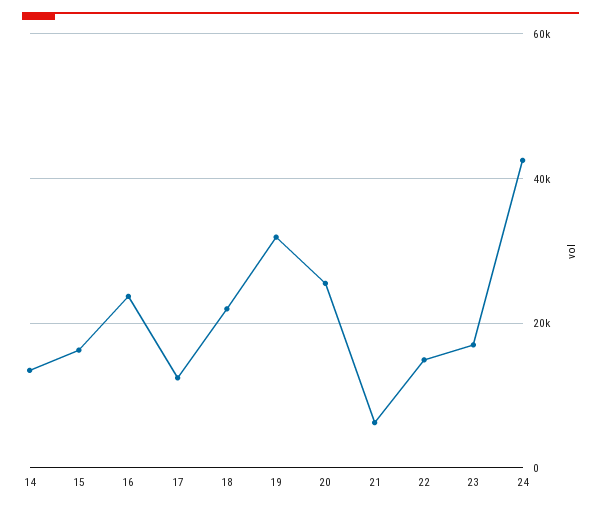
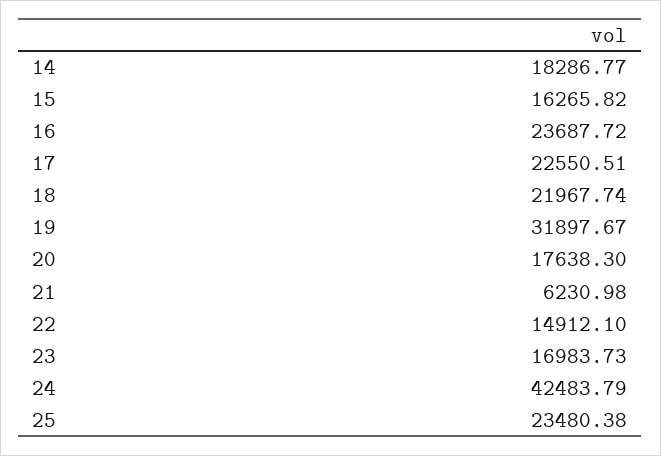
14: 14000 -> 18286.77
17: 12000 -> 22550.51
20: 26000 -> 17638.3
25: none -> 23480.38

